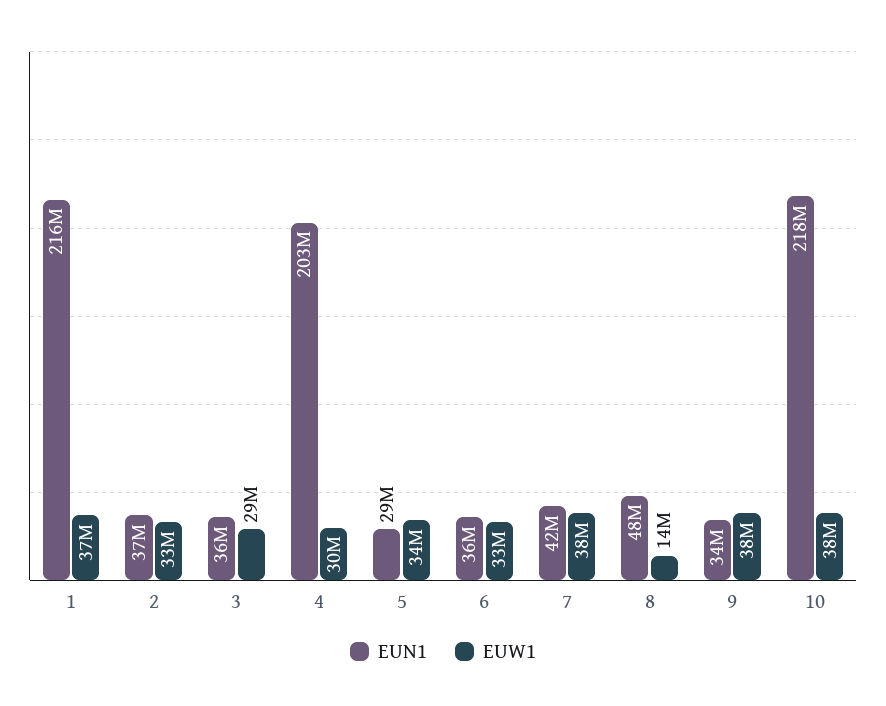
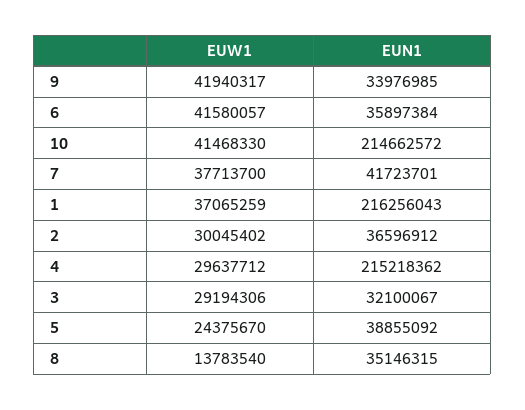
EUW1, 2: 33000000 -> 30045402
EUN1, 3: 36000000 -> 32100067
EUN1, 4: 203000000 -> 215218362
EUN1, 5: 29000000 -> 38855092
EUW1, 5: 34000000 -> 24375670
EUW1, 6: 33000000 -> 41580057
EUN1, 8: 48000000 -> 35146315
EUW1, 9: 38000000 -> 41940317
EUN1, 10: 218000000 -> 214662572
EUW1, 10: 38000000 -> 41468330

